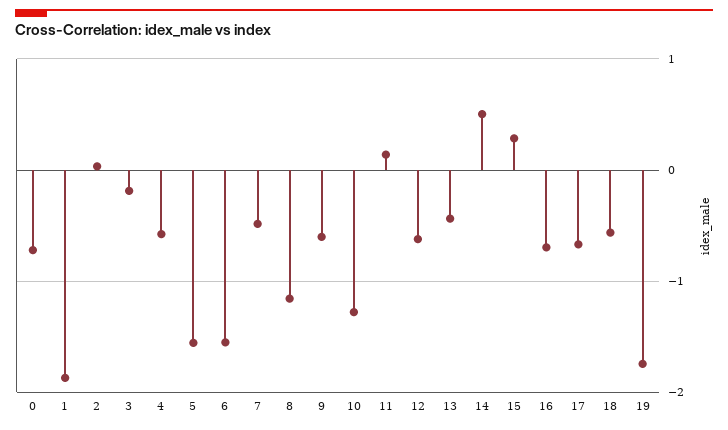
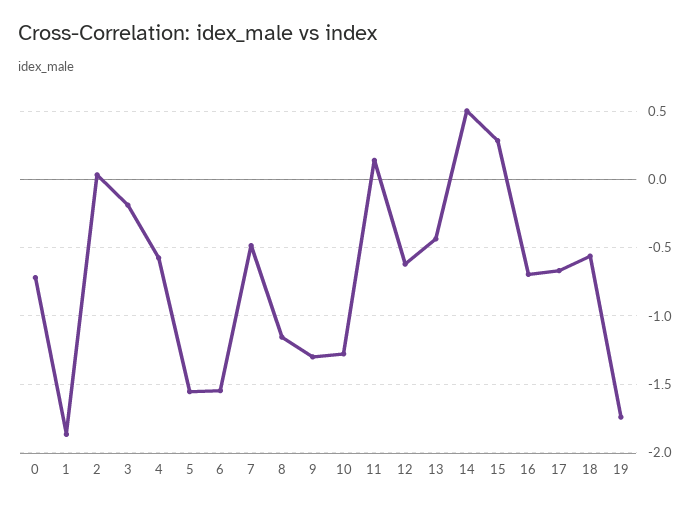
9: -0.6 -> -1.3

